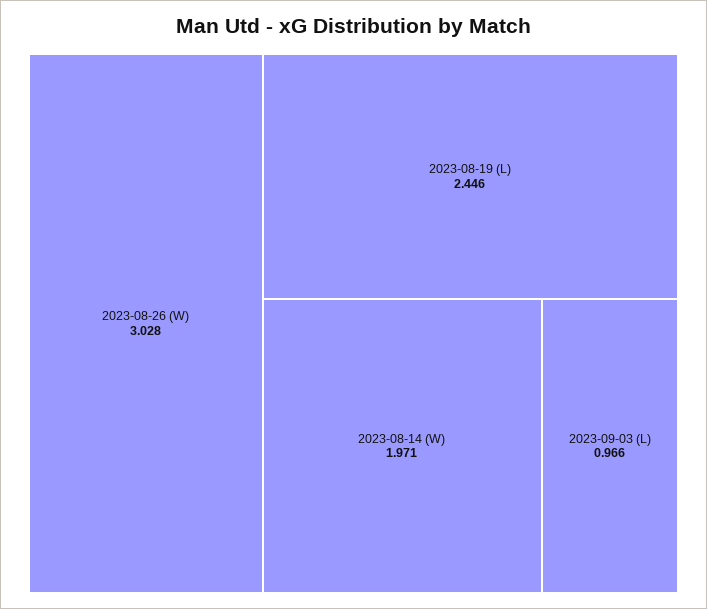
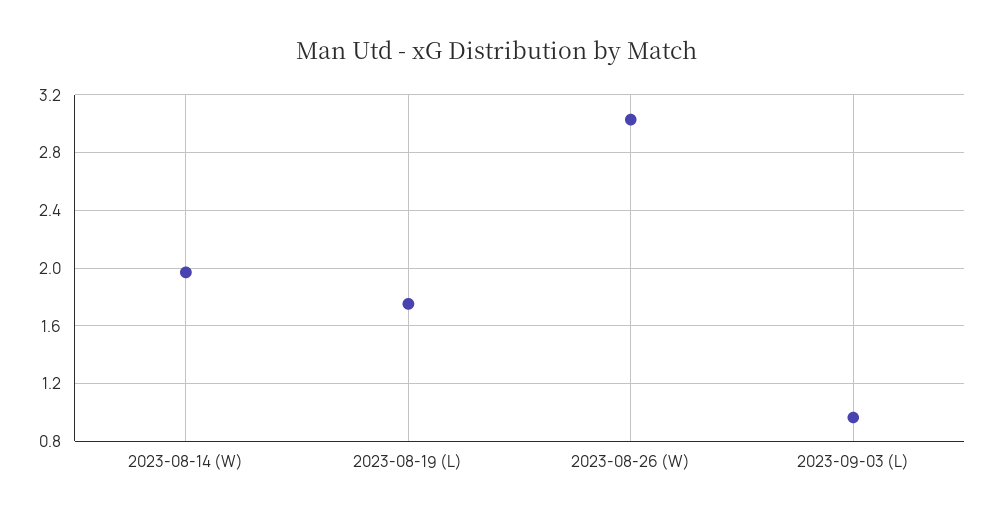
2023-08-19 (L): 2.446 -> 1.75

